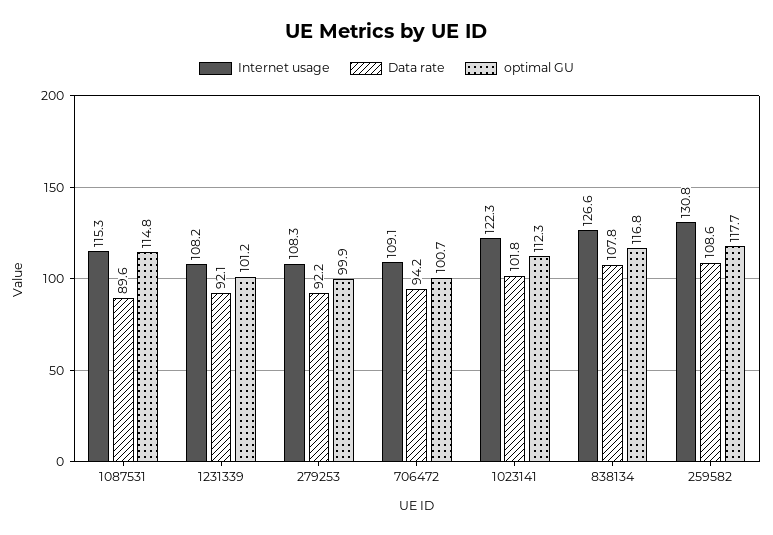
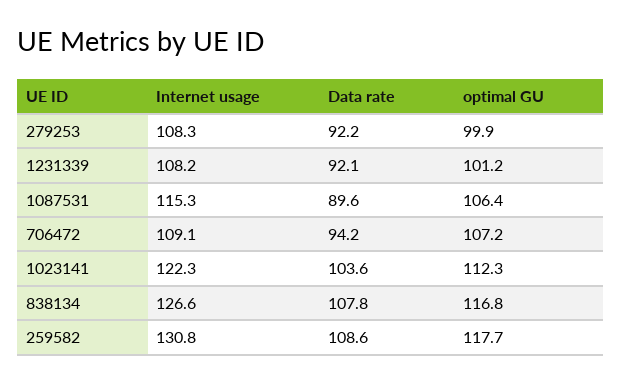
optimal GU, 1087531: 114.8 -> 106.4
optimal GU, 706472: 100.7 -> 107.2
Data rate, 1023141: 101.8 -> 103.6

